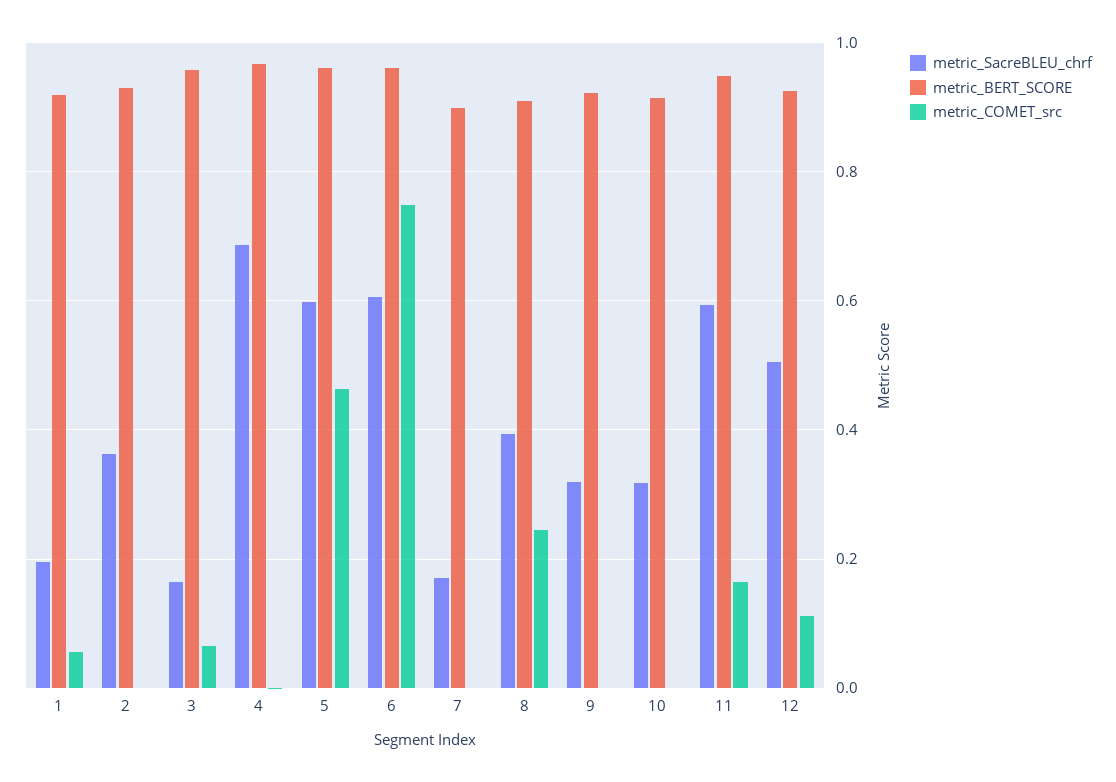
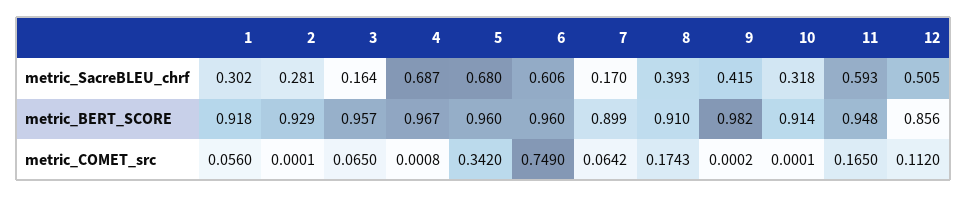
metric_SacreBLEU_chrf, 1: 0.2 -> 0.302
metric_SacreBLEU_chrf, 2: 0.36 -> 0.281
metric_SacreBLEU_chrf, 5: 0.6 -> 0.68
metric_COMET_src, 5: 0.46 -> 0.342
metric_COMET_src, 7: 0 -> 0.0642
metric_COMET_src, 8: 0.24 -> 0.1743
metric_SacreBLEU_chrf, 9: 0.32 -> 0.415
metric_BERT_SCORE, 9: 0.92 -> 0.982
metric_BERT_SCORE, 12: 0.92 -> 0.856

